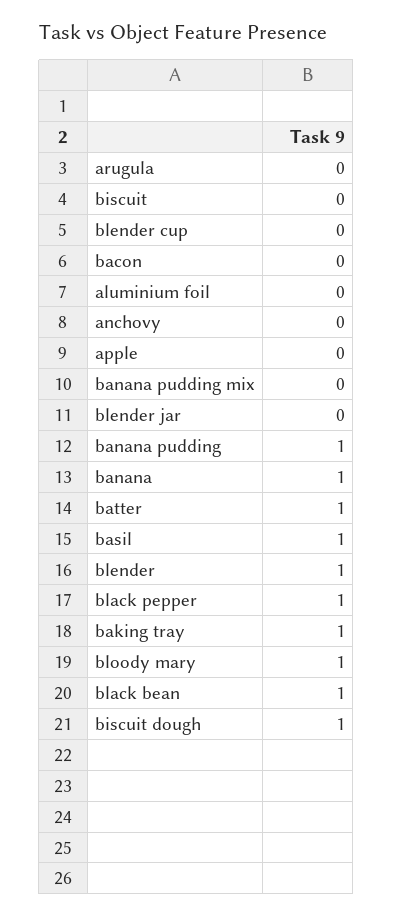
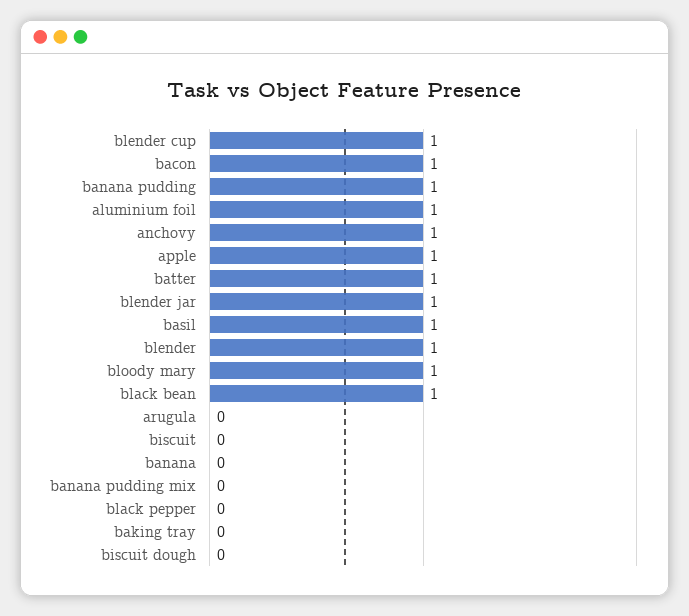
blender cup: 0 -> 1
bacon: 0 -> 1
aluminium foil: 0 -> 1
anchovy: 0 -> 1
apple: 0 -> 1
blender jar: 0 -> 1
banana: 1 -> 0
black pepper: 1 -> 0
baking tray: 1 -> 0
biscuit dough: 1 -> 0

